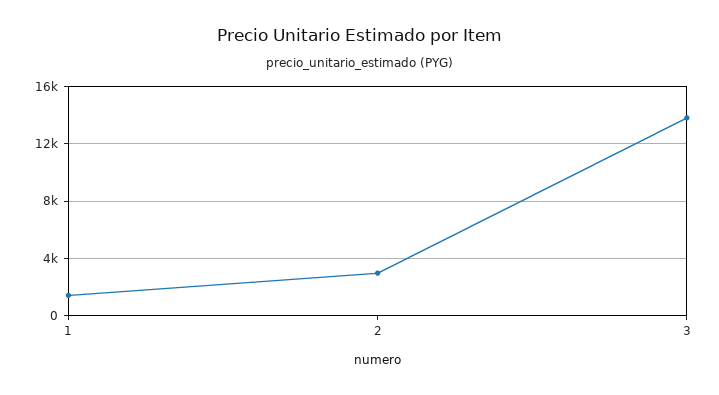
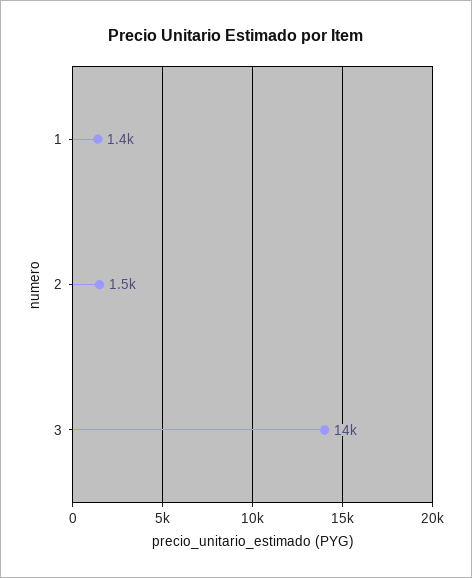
2: 3000 -> 1500

